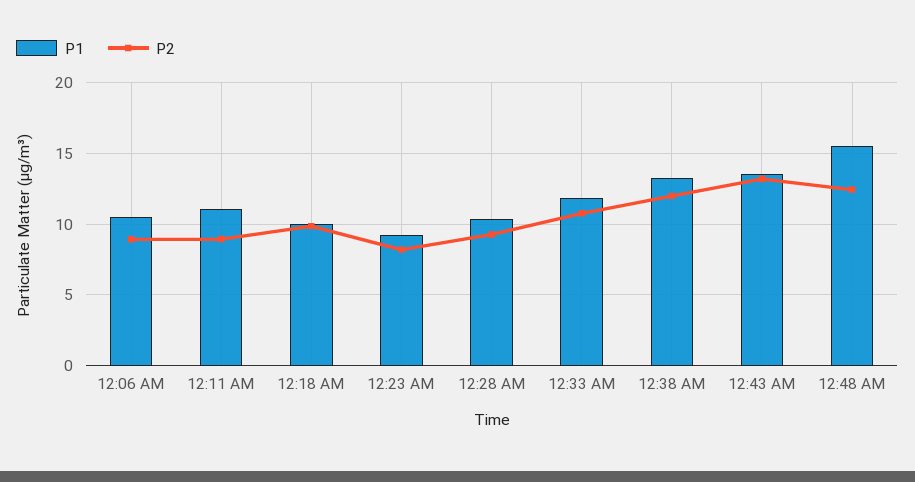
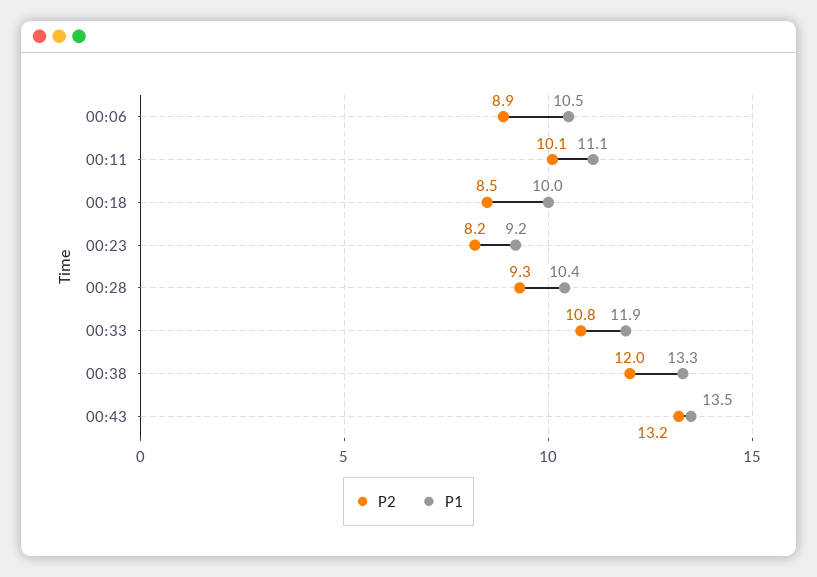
P2, 12:11 AM: 9 -> 10.1
P2, 12:18 AM: 10 -> 8.5
P1, 12:48 AM: 15.5 -> none
P2, 12:48 AM: 12.5 -> none

